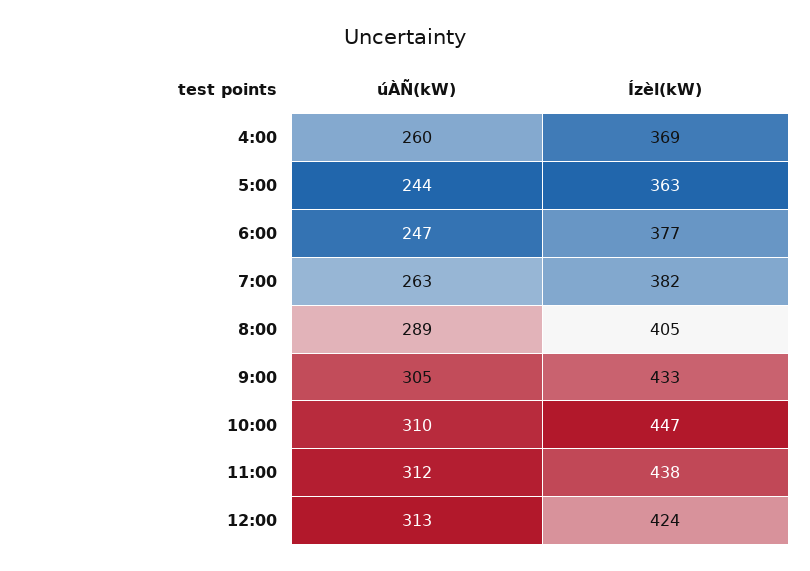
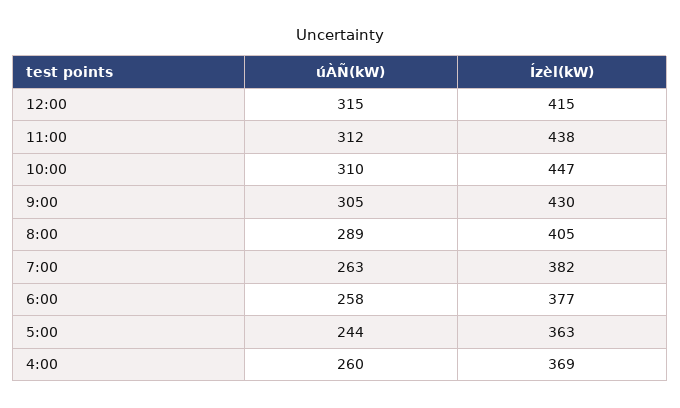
úÀÑ(kW), 6:00: 247 -> 258
Ízèl(kW), 9:00: 433 -> 430
úÀÑ(kW), 12:00: 313 -> 315
Ízèl(kW), 12:00: 424 -> 415

